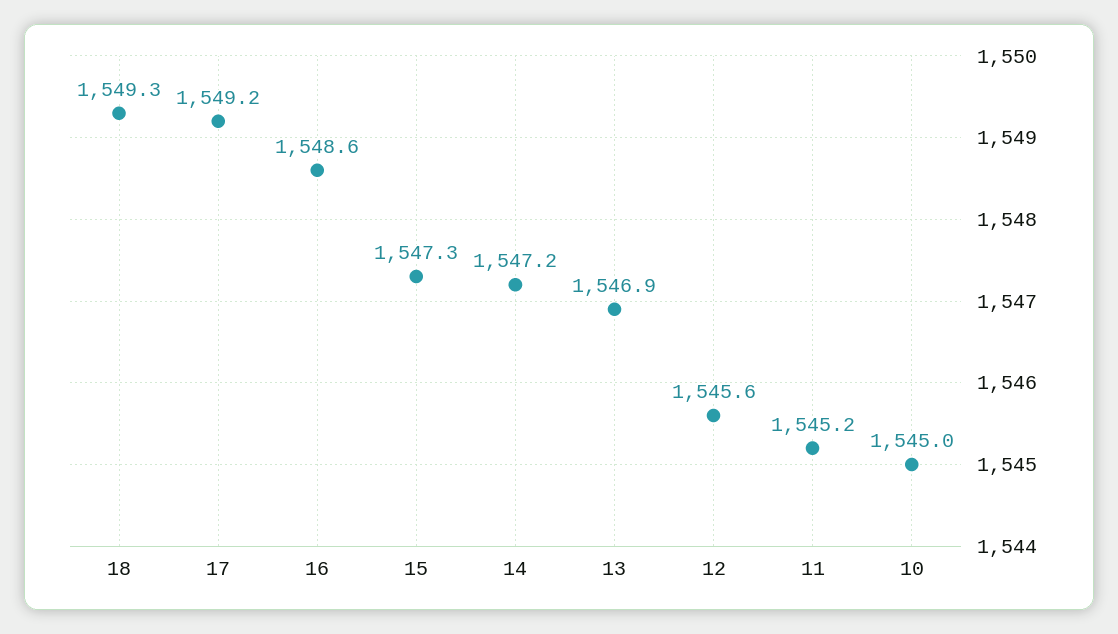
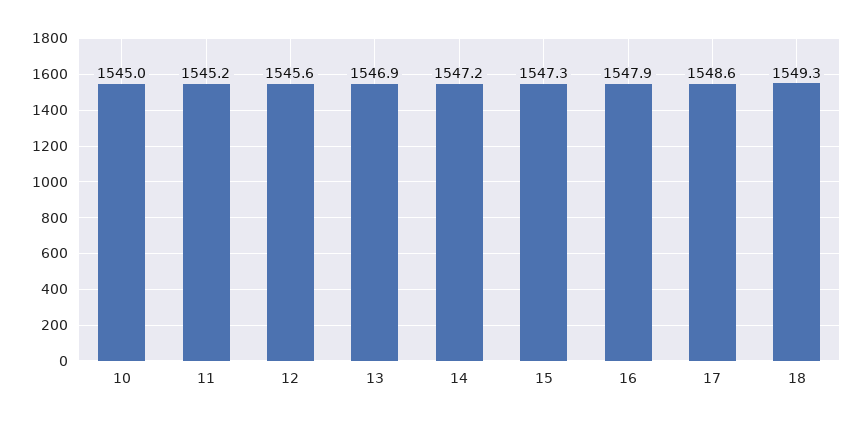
17: 1549.2 -> 1548.6
16: 1548.6 -> 1547.9

